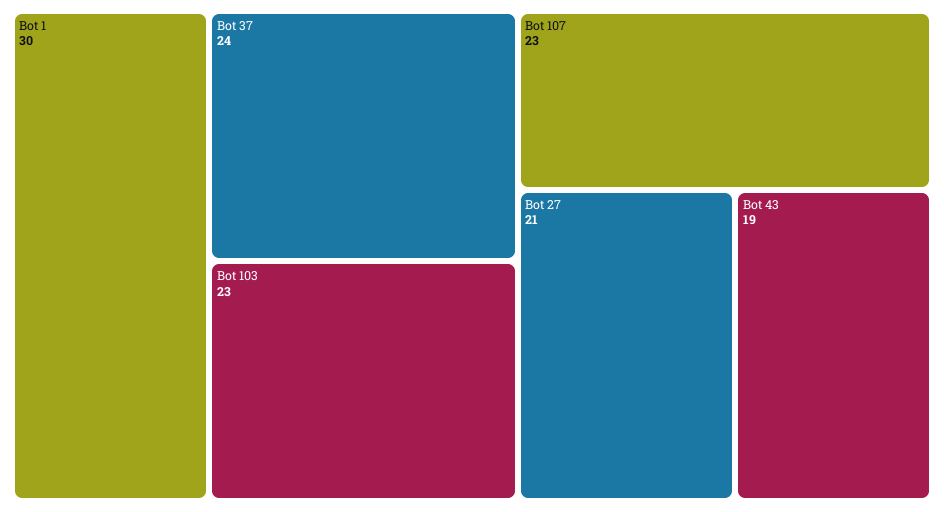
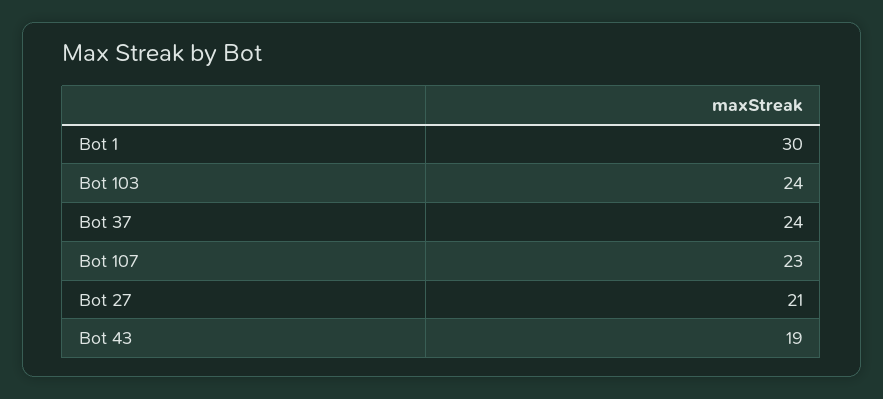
Bot 103: 23 -> 24

